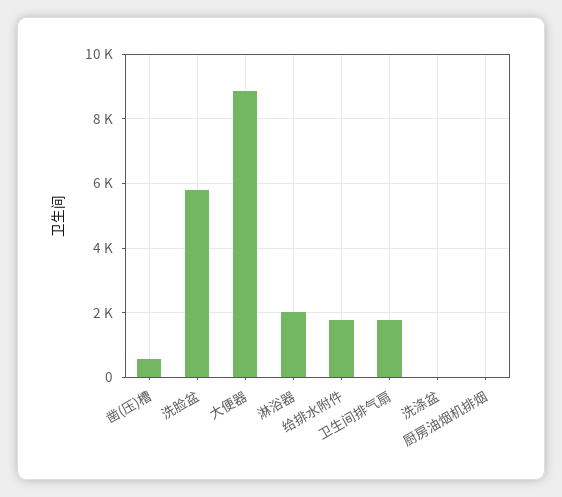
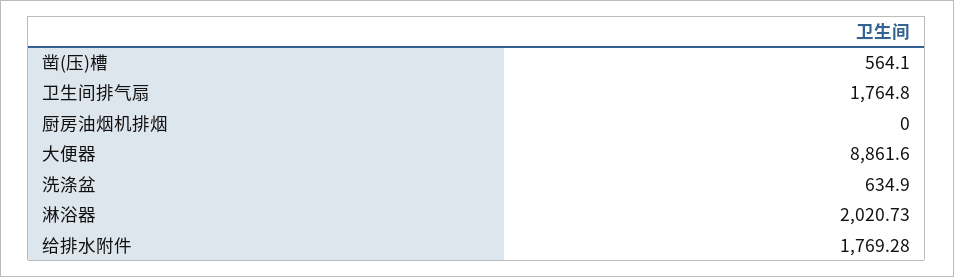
洗脸盆: 5800 -> none
洗涤盆: 0 -> 634.9

